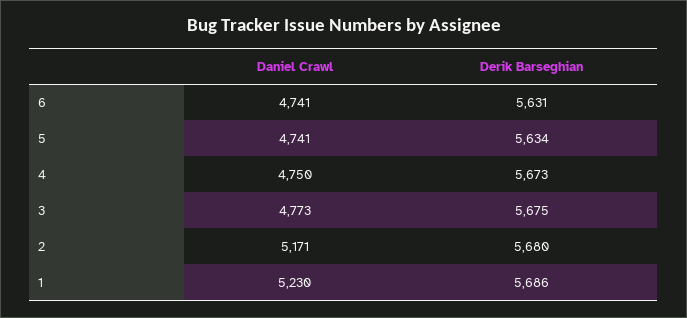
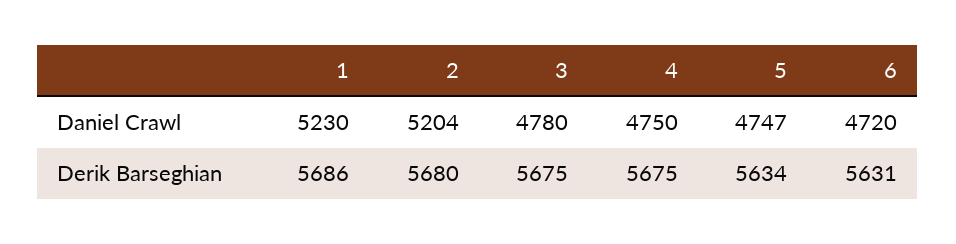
Daniel Crawl, 6: 4741 -> 4720
Daniel Crawl, 5: 4741 -> 4747
Derik Barseghian, 4: 5673 -> 5675
Daniel Crawl, 3: 4773 -> 4780
Daniel Crawl, 2: 5171 -> 5204

